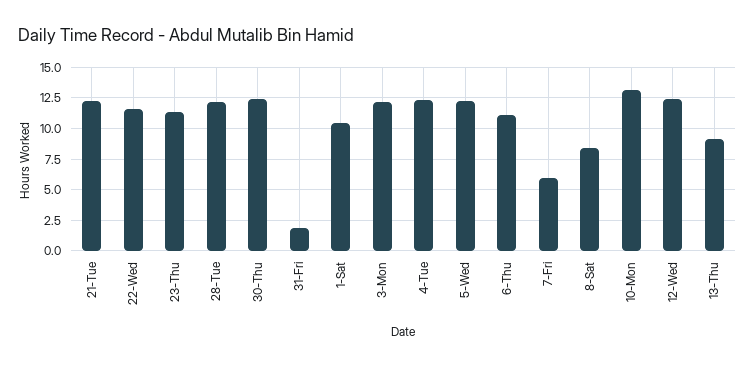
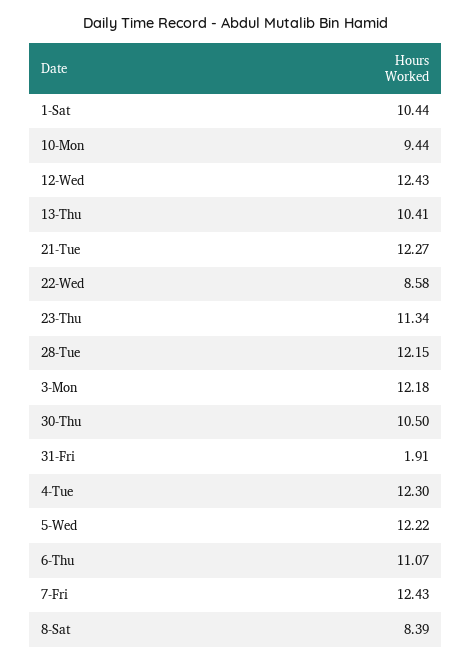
22-Wed: 11.5 -> 8.58
30-Thu: 12.5 -> 10.5
7-Fri: 6 -> 12.43
10-Mon: 13 -> 9.44
13-Thu: 9 -> 10.41

